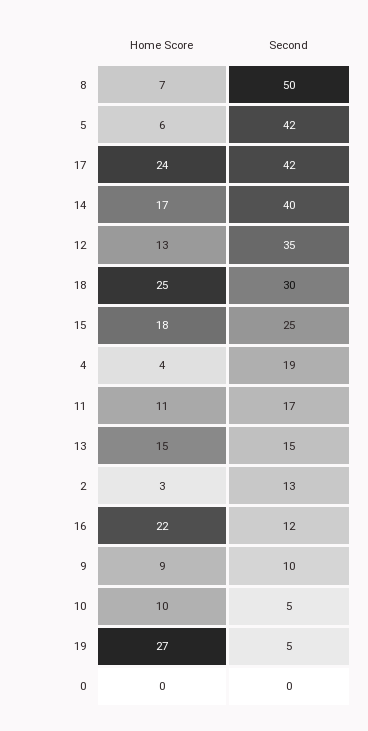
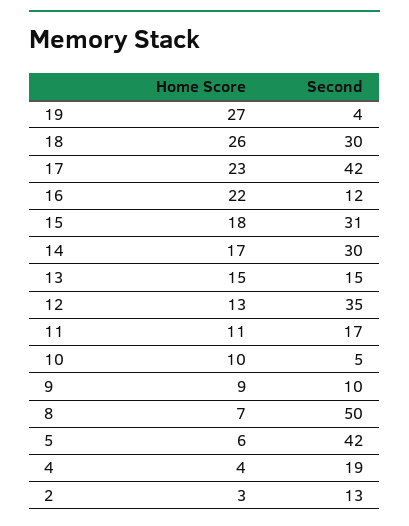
Home Score, 17: 24 -> 23
Second, 14: 40 -> 30
Home Score, 18: 25 -> 26
Second, 15: 25 -> 31
Second, 19: 5 -> 4
Home Score, 0: 0 -> none
Second, 0: 0 -> none

